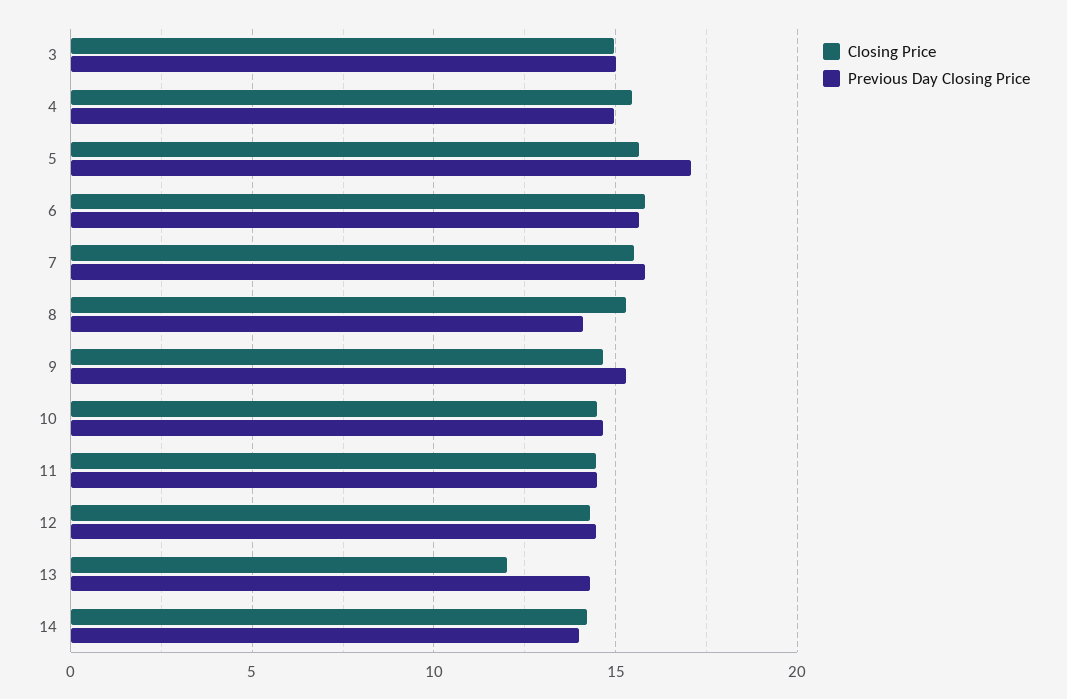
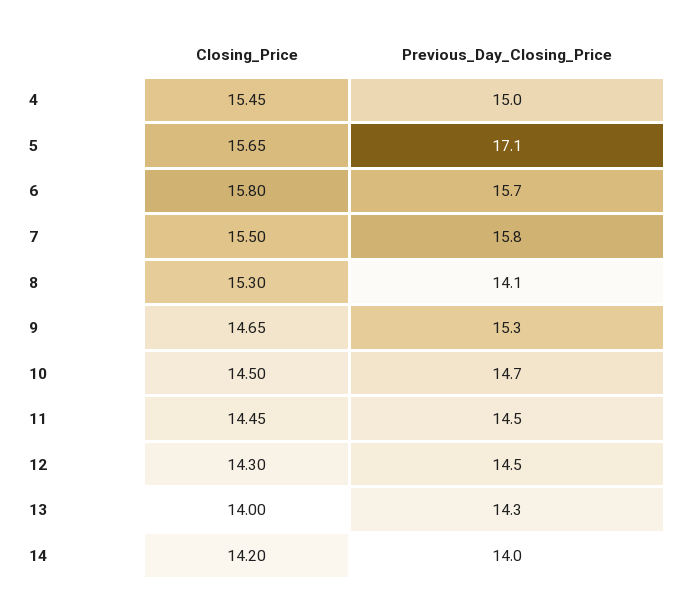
Closing Price, 3: 15 -> none
Previous Day Closing Price, 3: 15 -> none
Closing Price, 13: 12 -> 14

